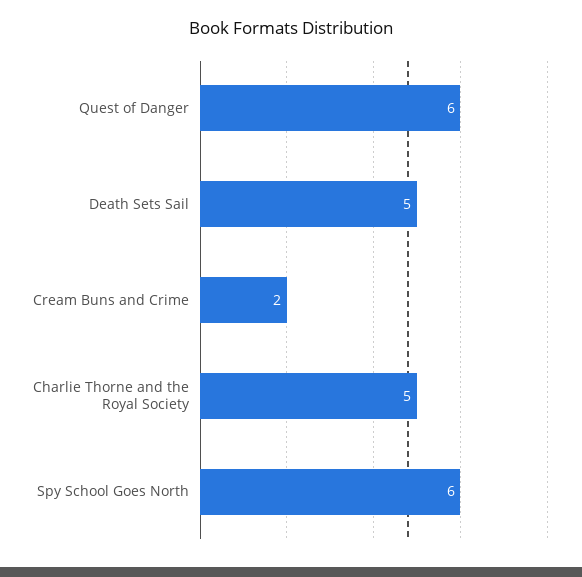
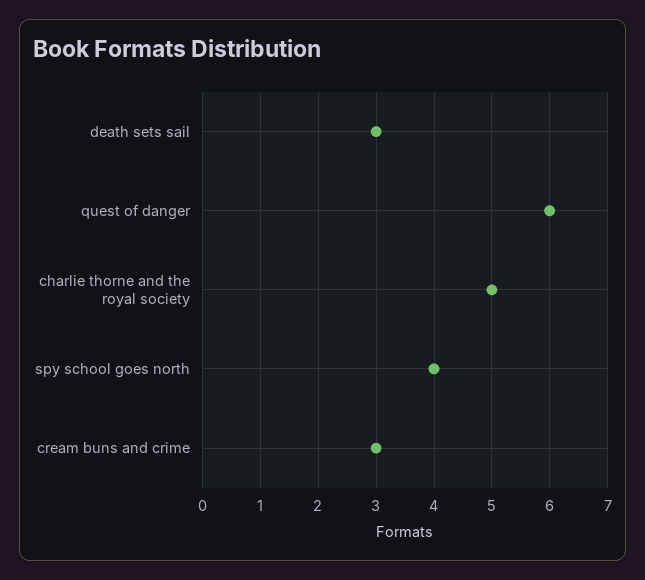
Death Sets Sail: 5 -> 3
Cream Buns and Crime: 2 -> 3
Spy School Goes North: 6 -> 4

